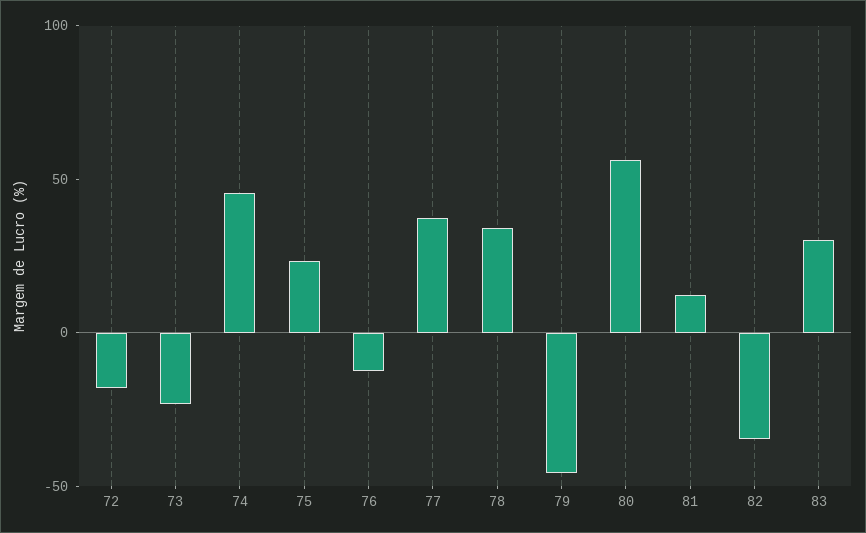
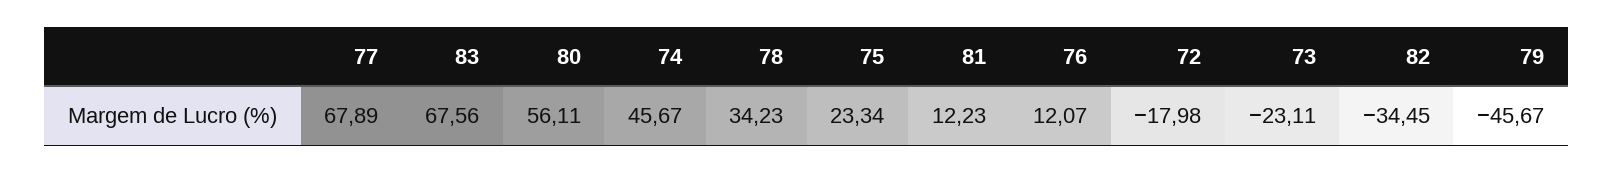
76: -10 -> 12.07
77: 40 -> 67.89
83: 30 -> 67.56

